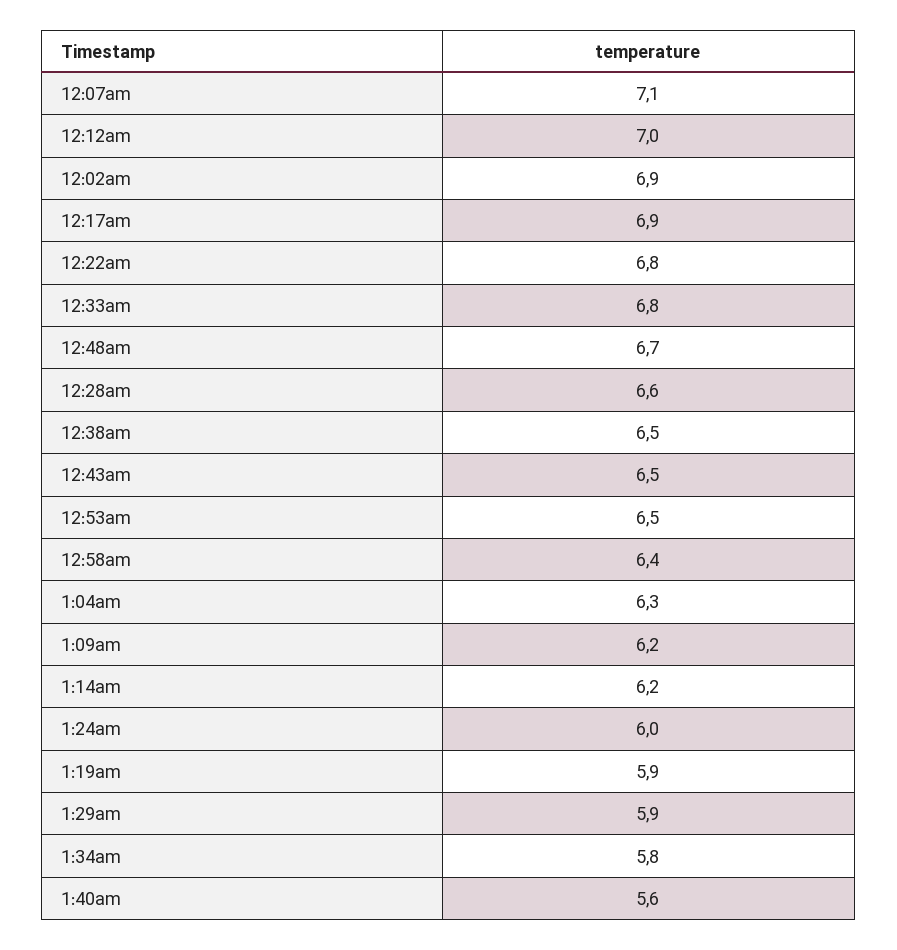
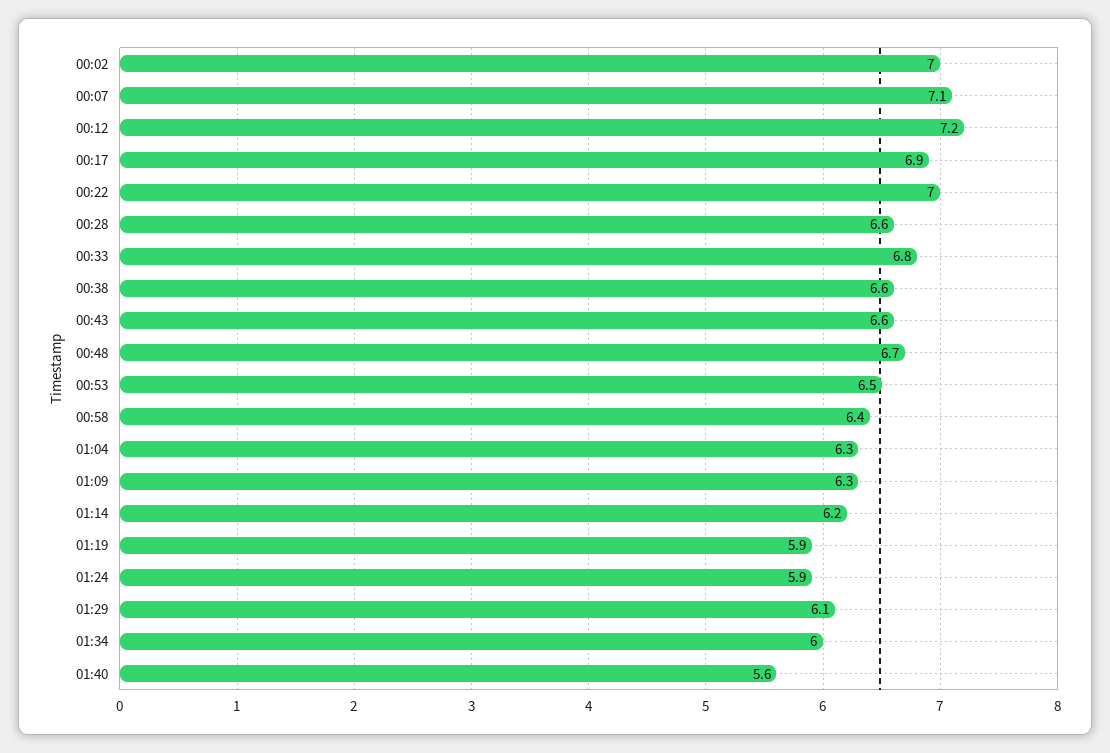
12:12am: 7 -> 7.2
12:02am: 6.9 -> 7
12:22am: 6.8 -> 7
12:38am: 6.5 -> 6.6
12:43am: 6.5 -> 6.6
1:09am: 6.2 -> 6.3
1:24am: 6 -> 5.9
1:29am: 5.9 -> 6.1
1:34am: 5.8 -> 6

